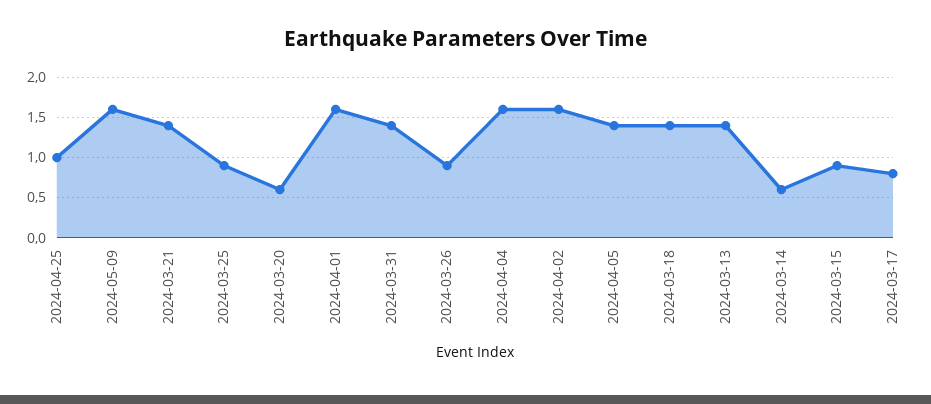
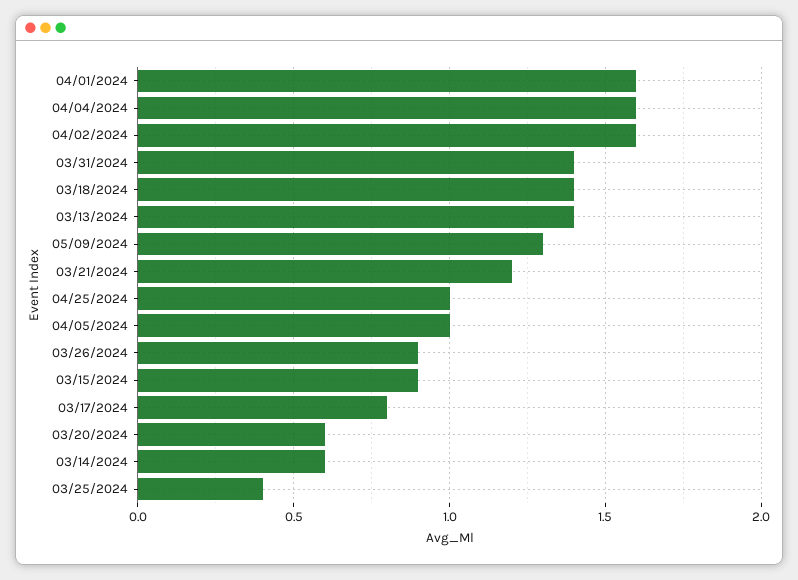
2024-05-09: 1.6 -> 1.3
2024-03-21: 1.4 -> 1.2
2024-03-25: 0.9 -> 0.4
2024-04-05: 1.4 -> 1

